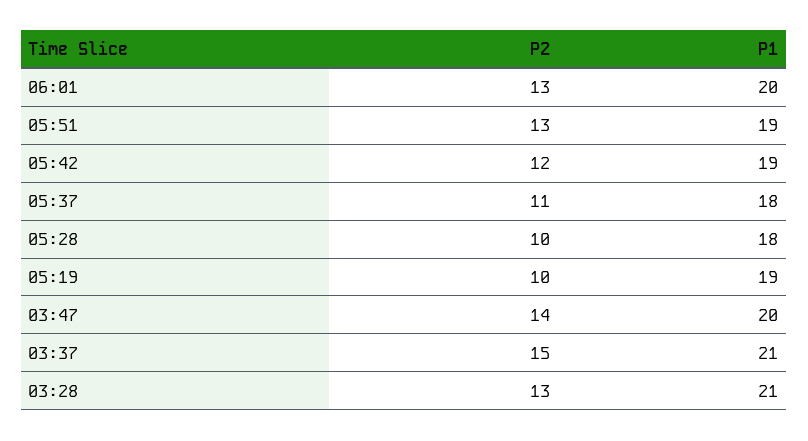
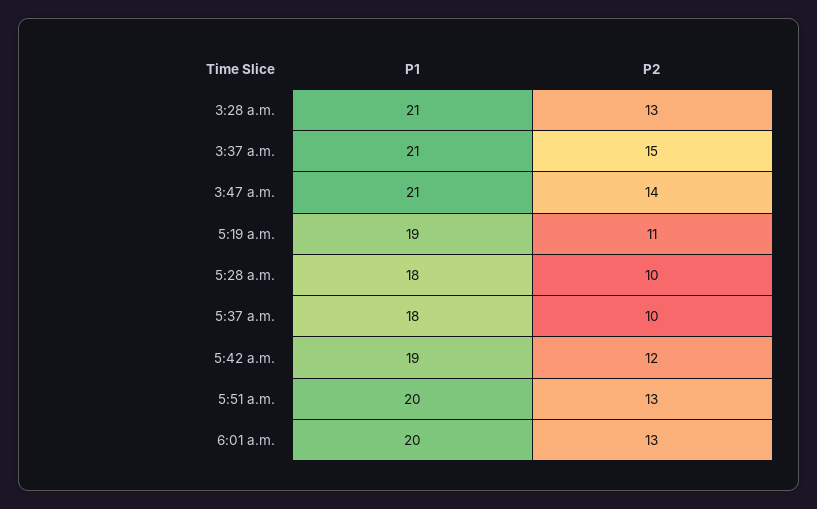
P1, 05:51: 19 -> 20
P2, 05:37: 11 -> 10
P2, 05:19: 10 -> 11
P1, 03:47: 20 -> 21

